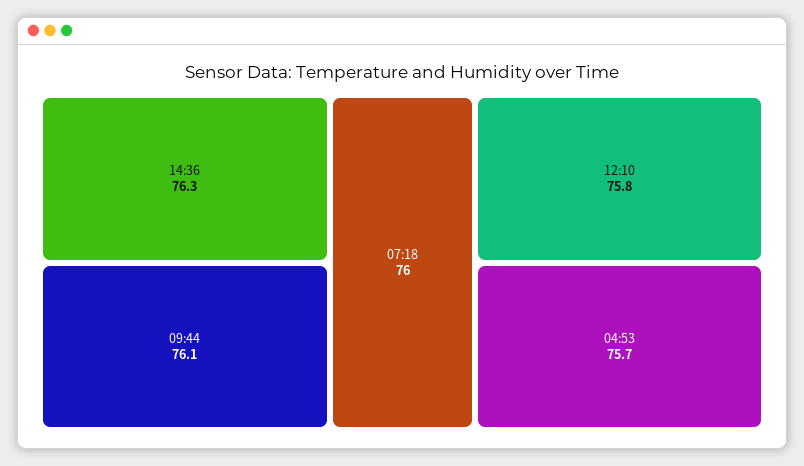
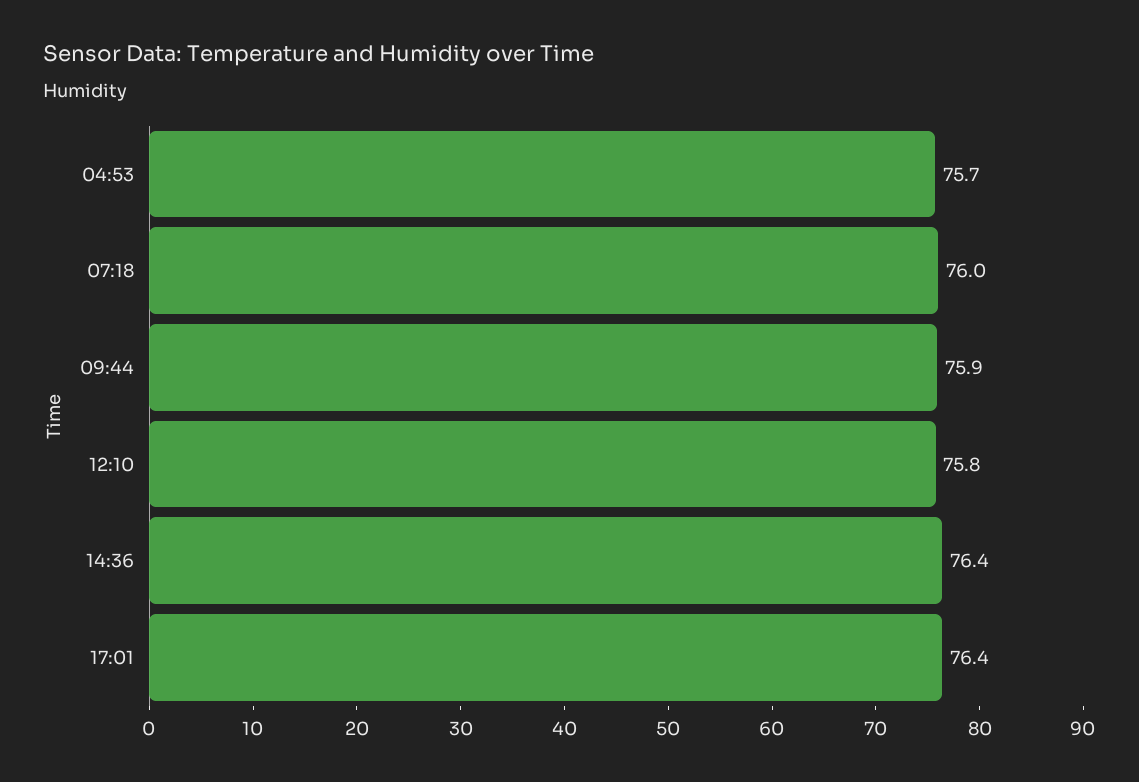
14:36: 76.3 -> 76.4
09:44: 76.1 -> 75.9
17:01: none -> 76.4

